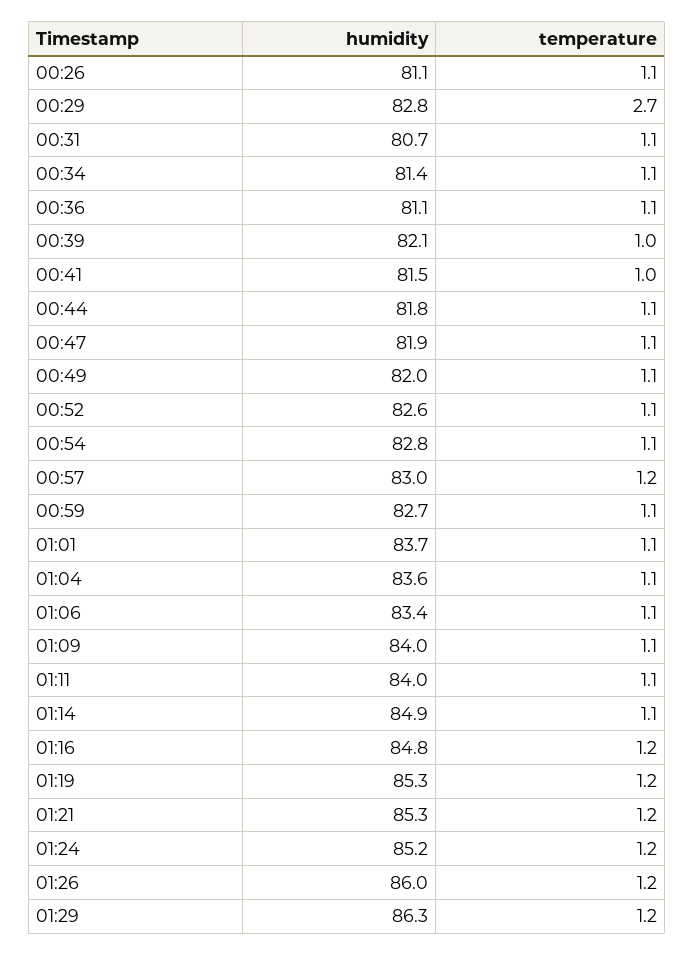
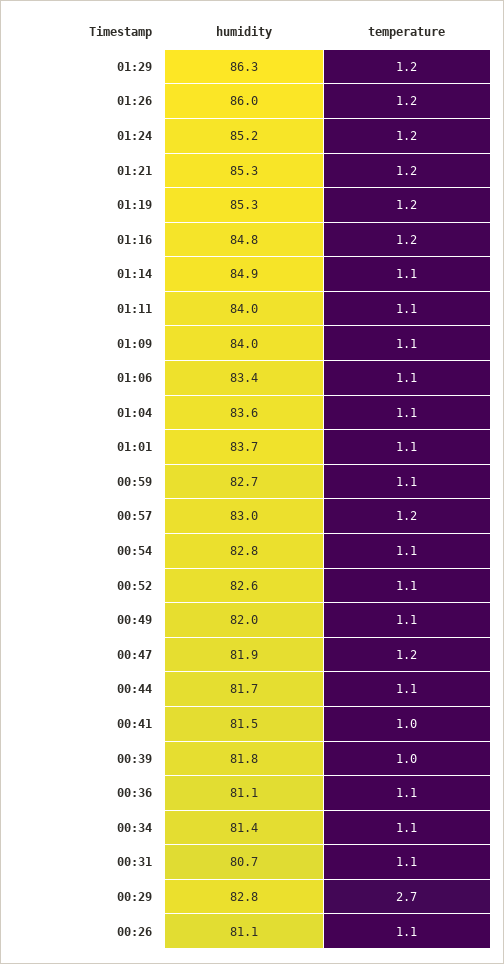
humidity, 00:39: 82.1 -> 81.8
humidity, 00:44: 81.8 -> 81.7
temperature, 00:47: 1.1 -> 1.2

